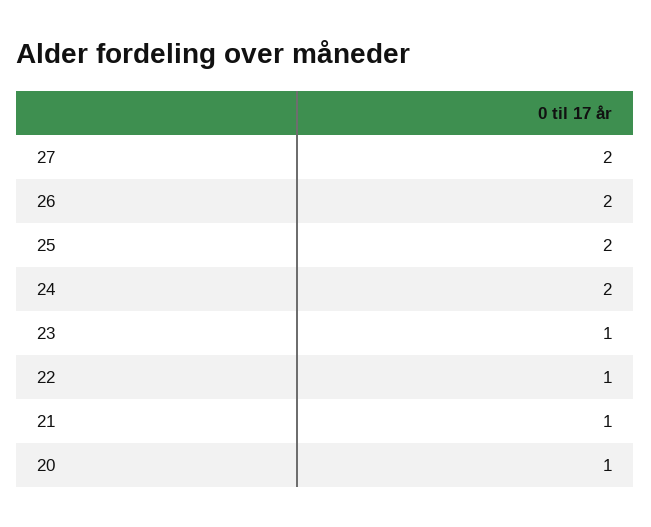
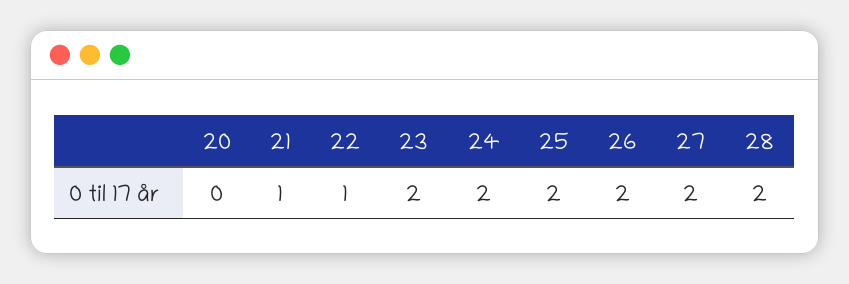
23: 1 -> 2
20: 1 -> 0
28: none -> 2

